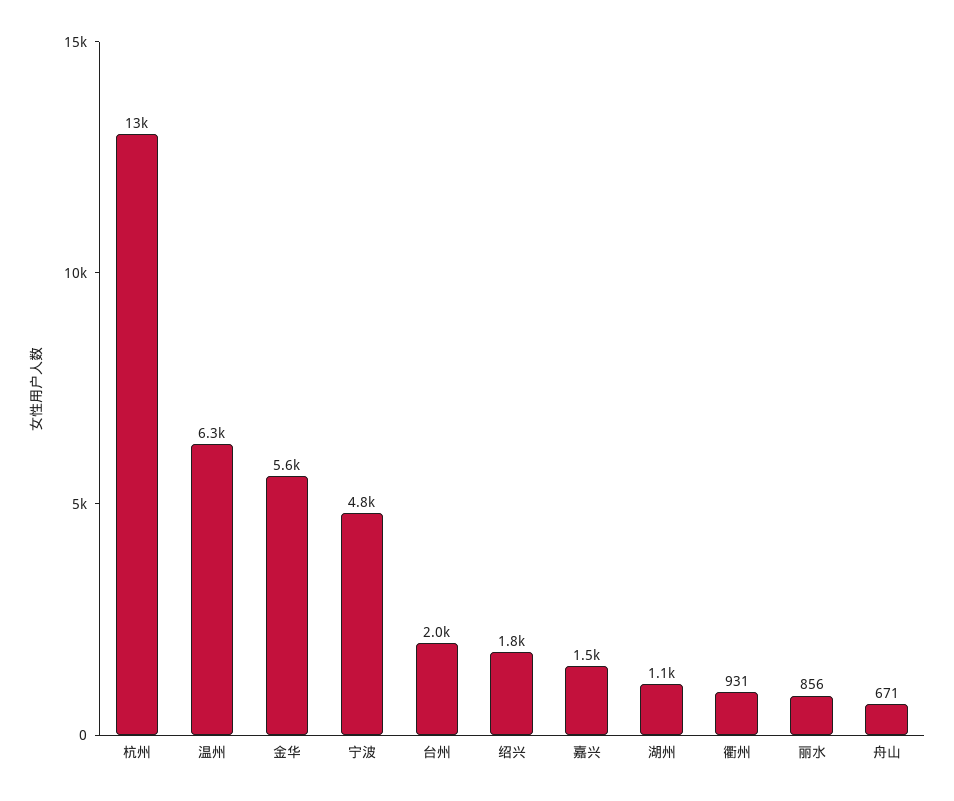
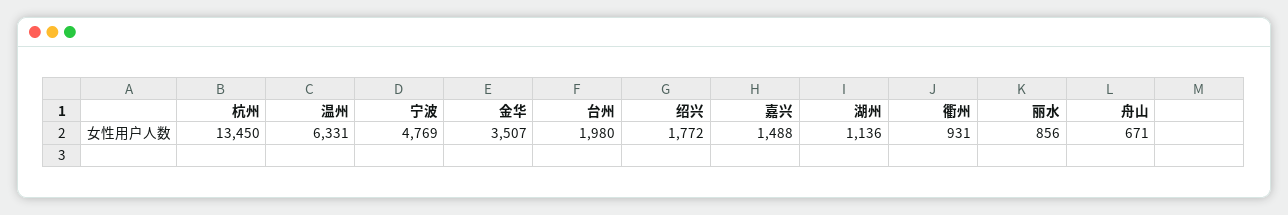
金华: 5600 -> 3507

